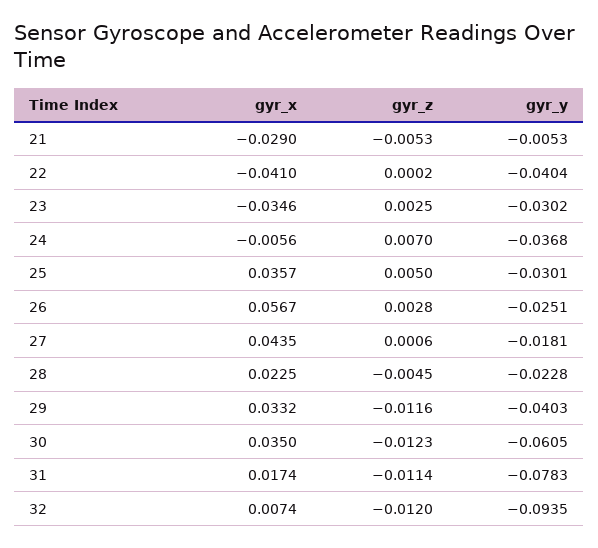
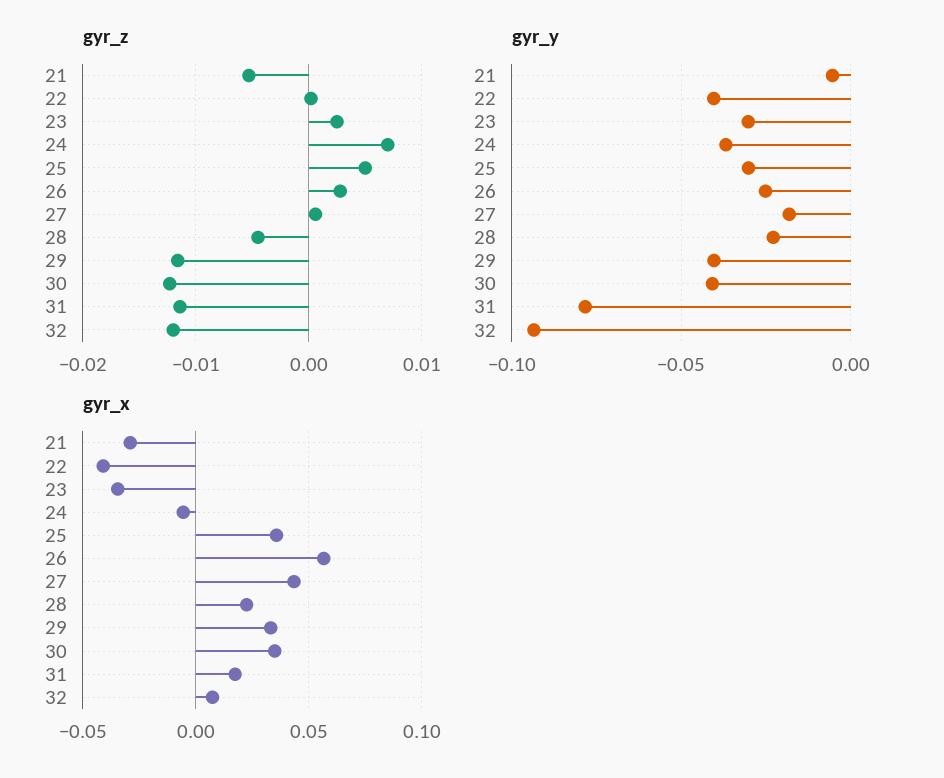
gyr_y, 30: -0.0605 -> -0.04

